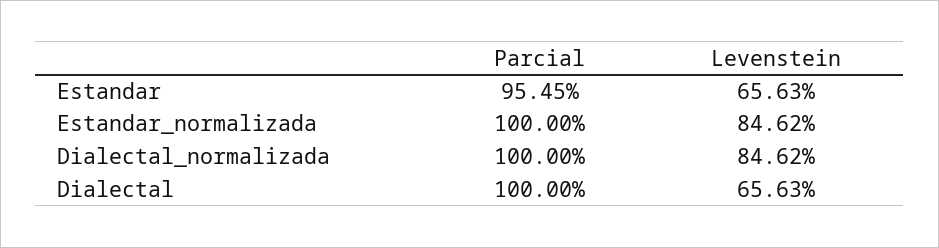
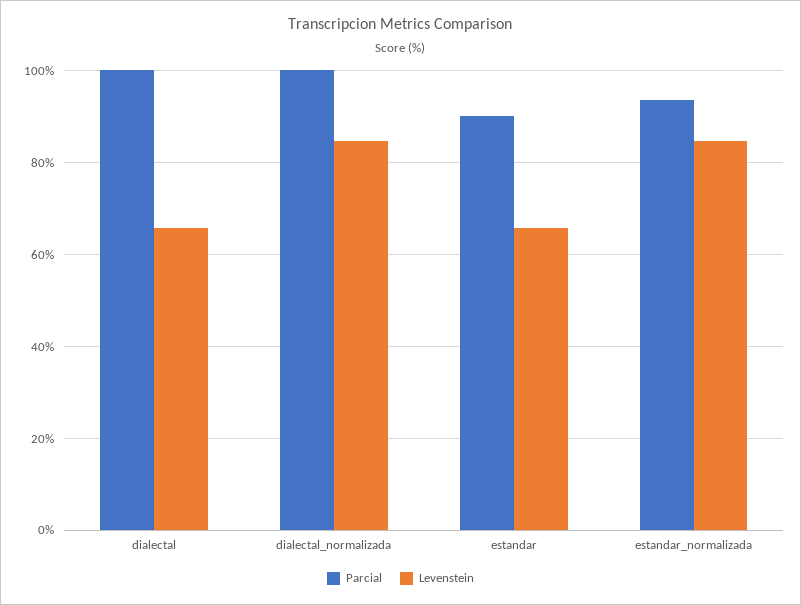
Parcial, Estandar: 95.45 -> 90
Parcial, Estandar_normalizada: 100 -> 94

